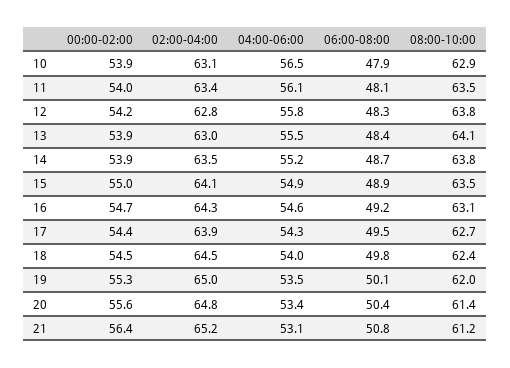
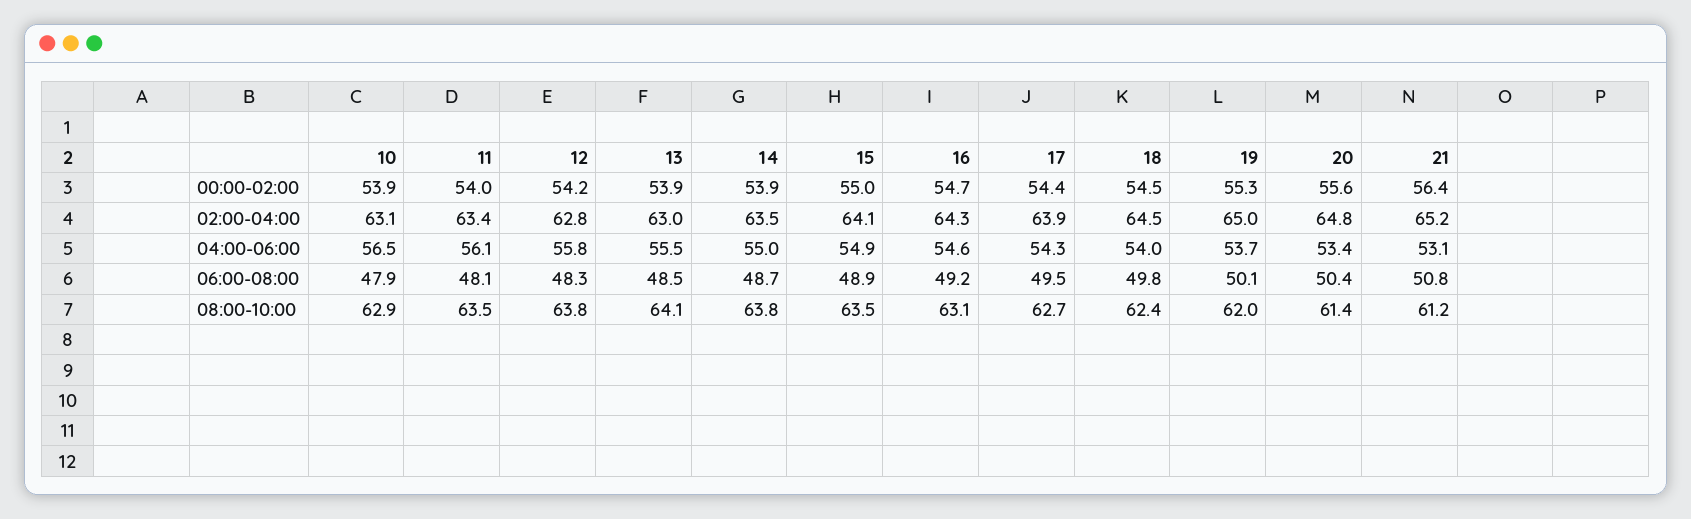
06:00-08:00, 13: 48.4 -> 48.5
04:00-06:00, 14: 55.2 -> 55
04:00-06:00, 19: 53.5 -> 53.7

